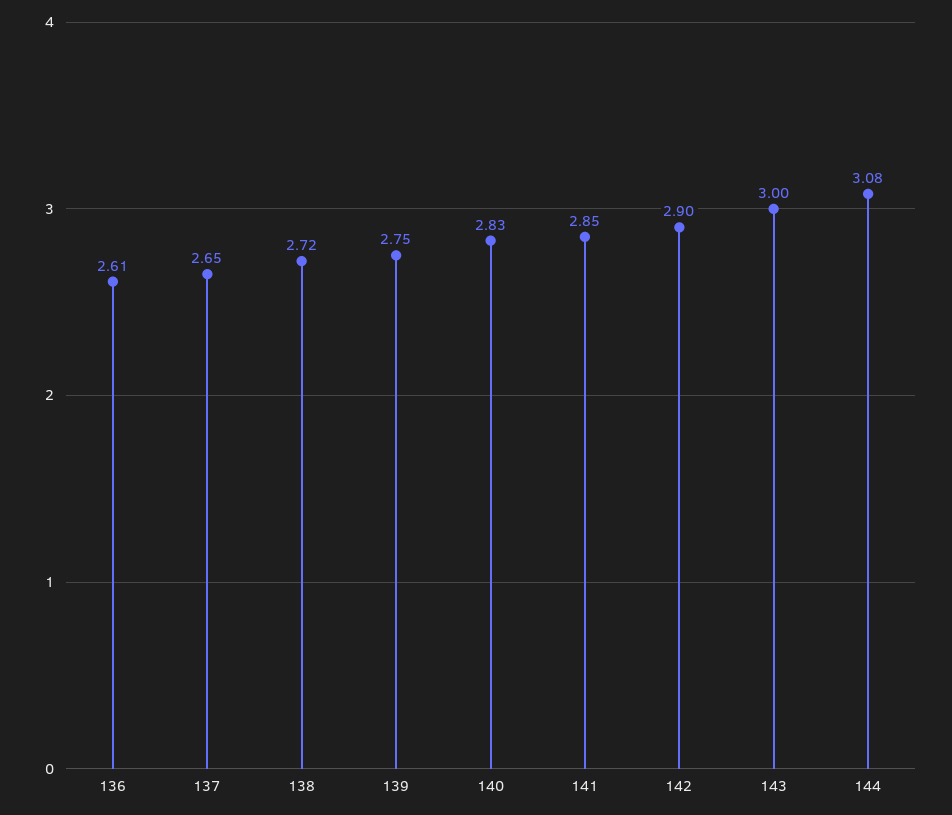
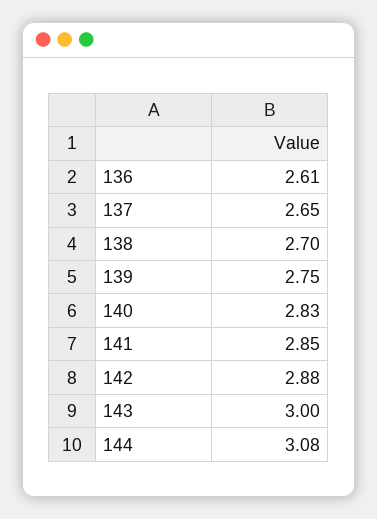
138: 2.72 -> 2.7
142: 2.9 -> 2.88

